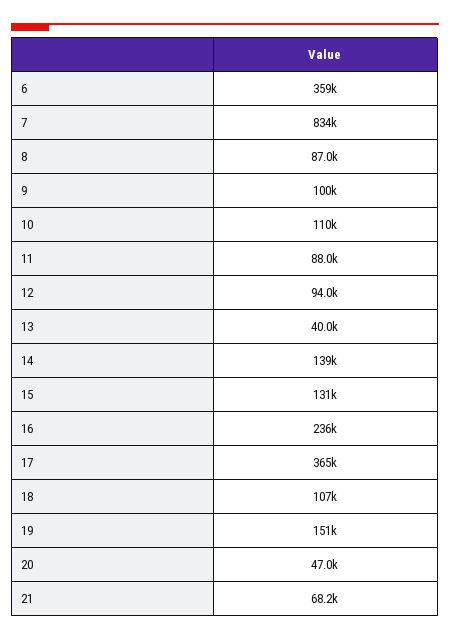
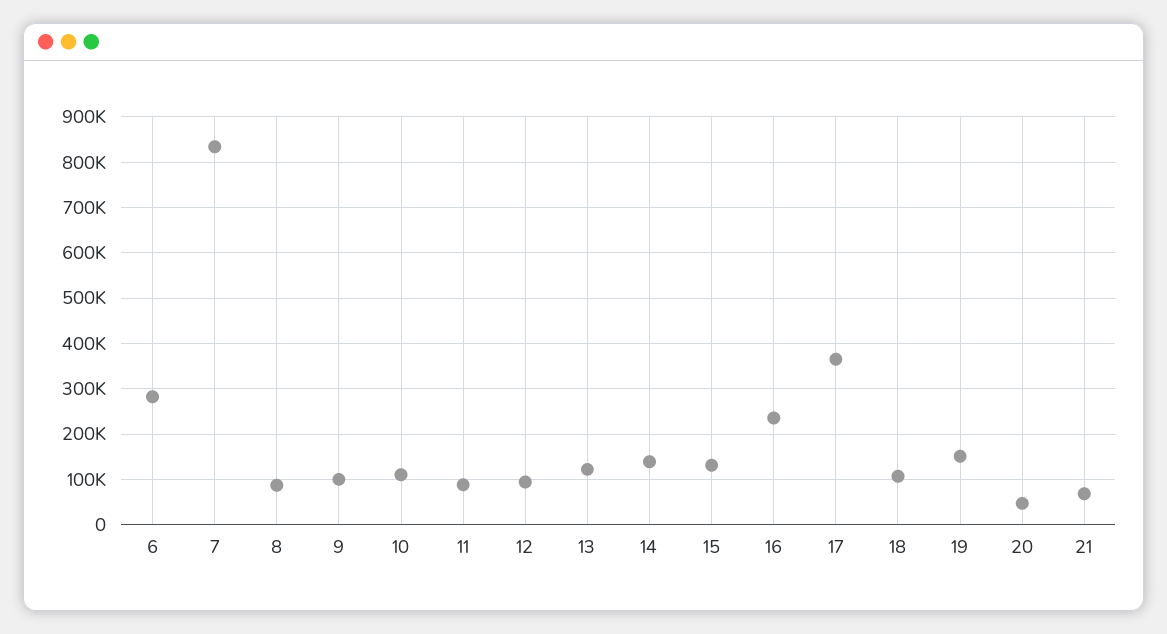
6: 359000 -> 280000
13: 40000 -> 120000

